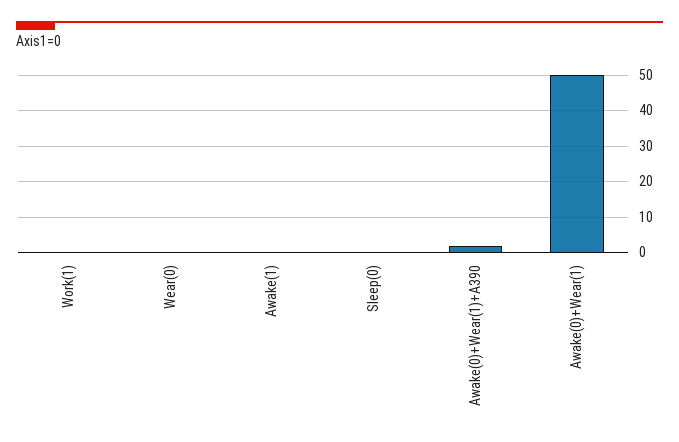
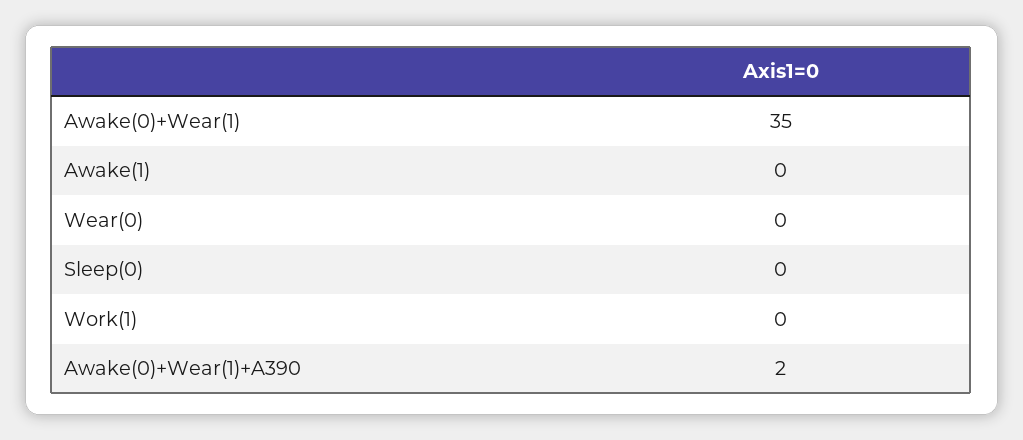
Awake(0)+Wear(1): 50 -> 35

